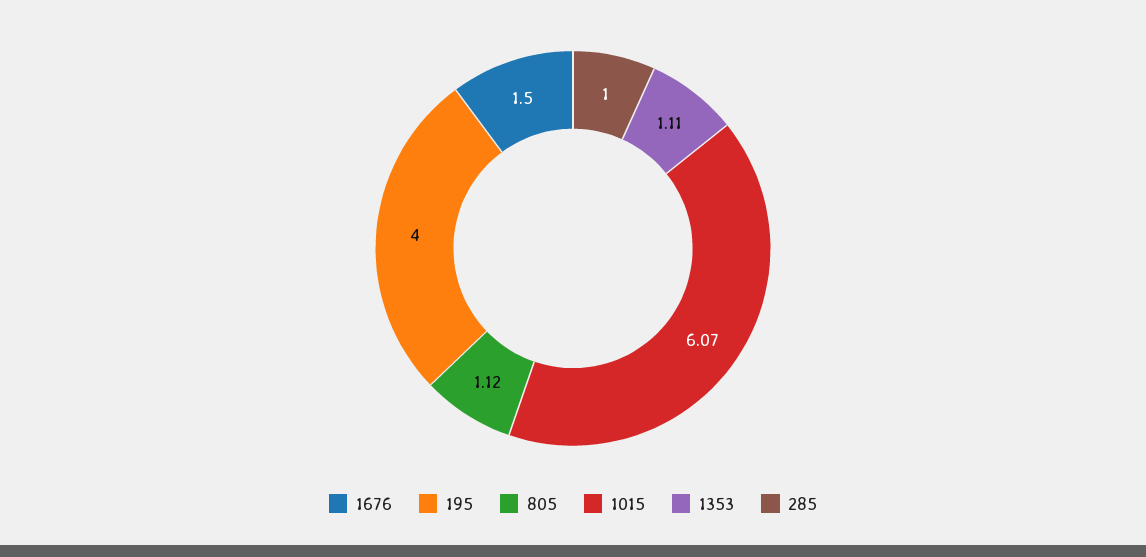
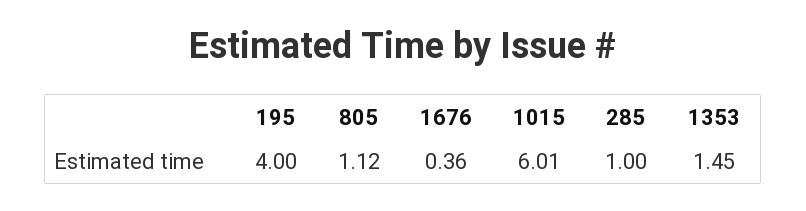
1676: 1.5 -> 0.36
1015: 6.07 -> 6.01
1353: 1.11 -> 1.45

